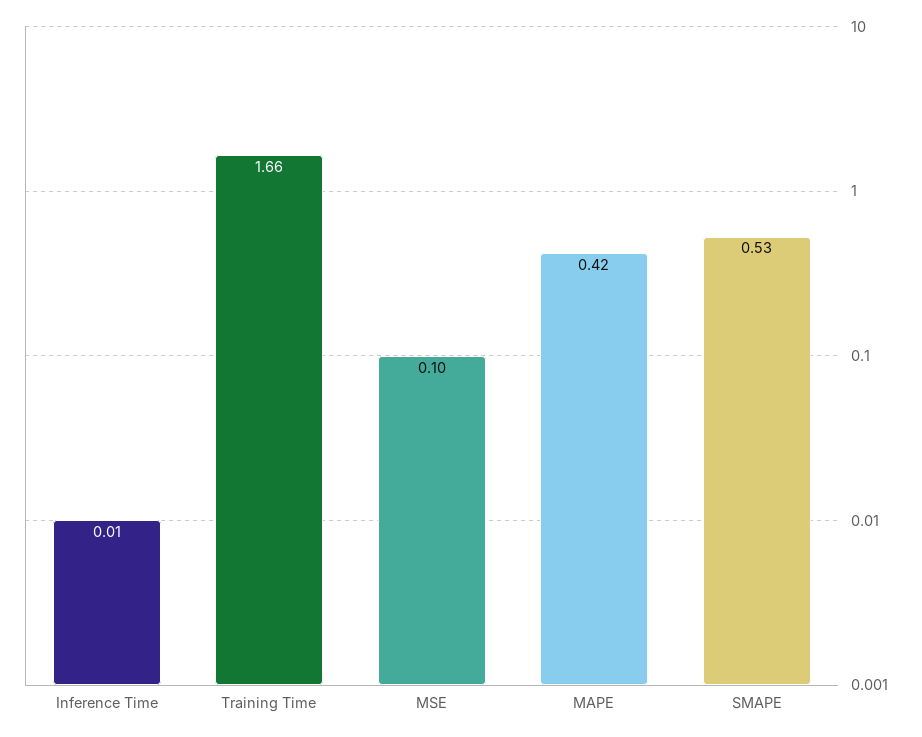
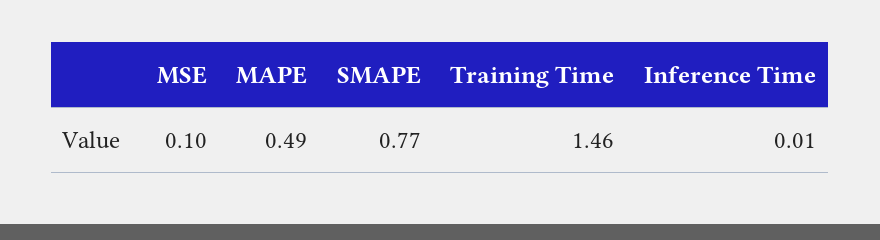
Training Time: 1.66 -> 1.46
MAPE: 0.42 -> 0.49
SMAPE: 0.53 -> 0.77

